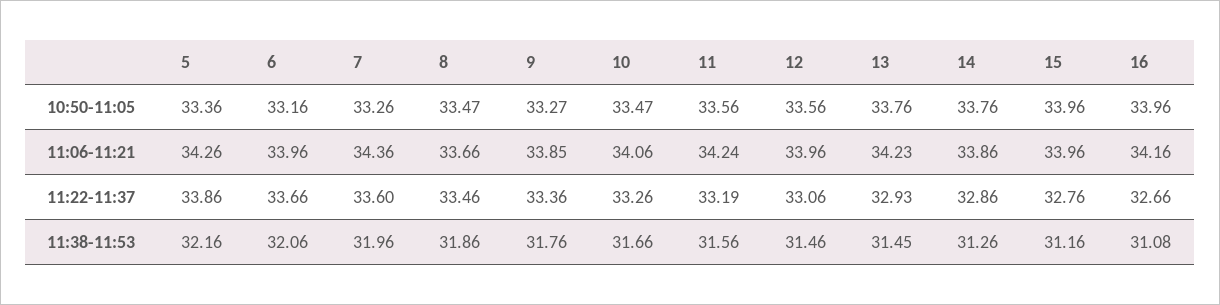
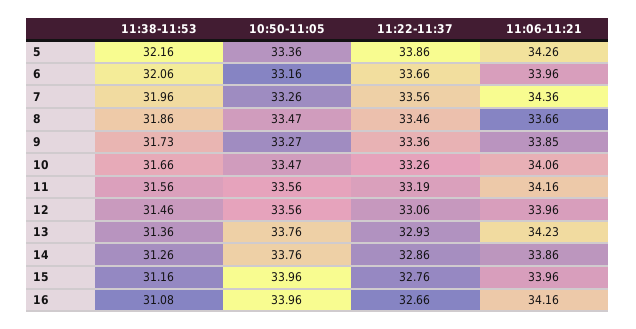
11, 11:06-11:21: 34.24 -> 34.16
7, 11:22-11:37: 33.6 -> 33.56
9, 11:38-11:53: 31.76 -> 31.73
13, 11:38-11:53: 31.45 -> 31.36

